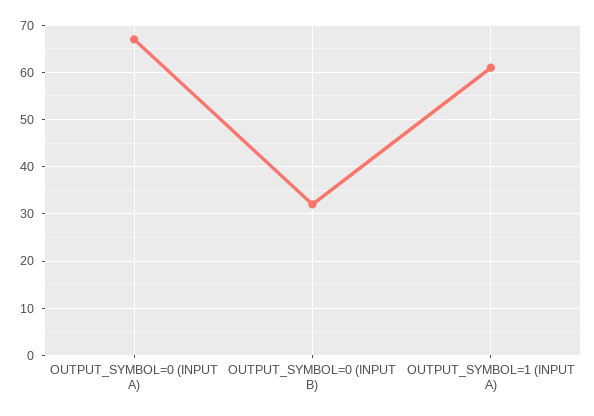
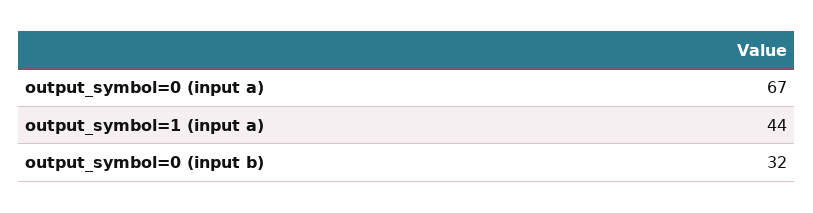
OUTPUT_SYMBOL=1 (INPUT A): 60 -> 44

